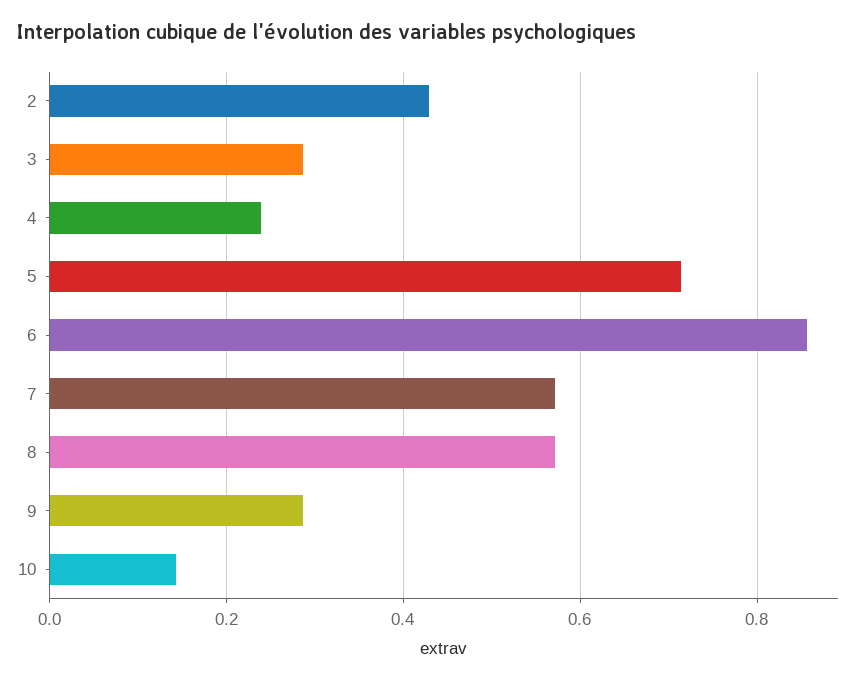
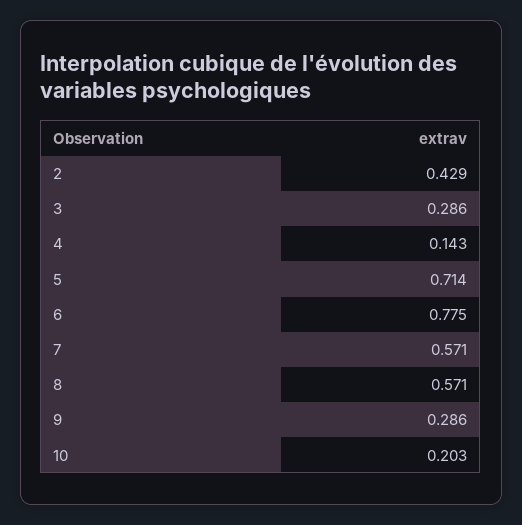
4: 0.24 -> 0.143
6: 0.86 -> 0.775
10: 0.14 -> 0.203

